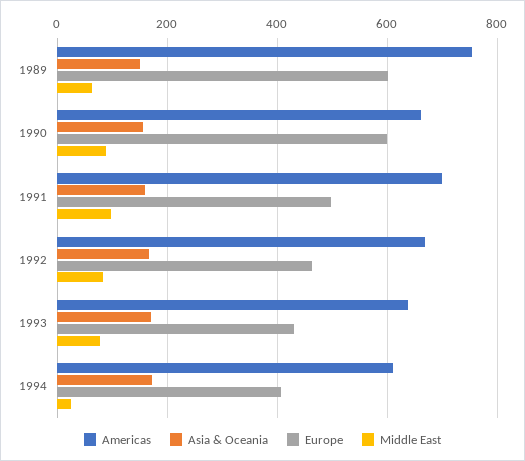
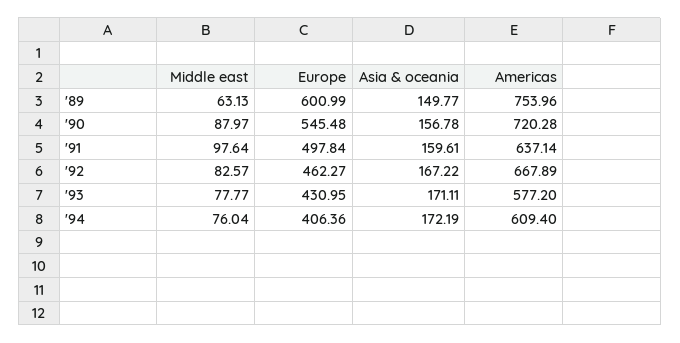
Americas, 1990: 660 -> 720.28
Europe, 1990: 600 -> 545.48
Americas, 1991: 700 -> 637.14
Americas, 1993: 640 -> 577.2
Middle East, 1994: 20 -> 76.04

